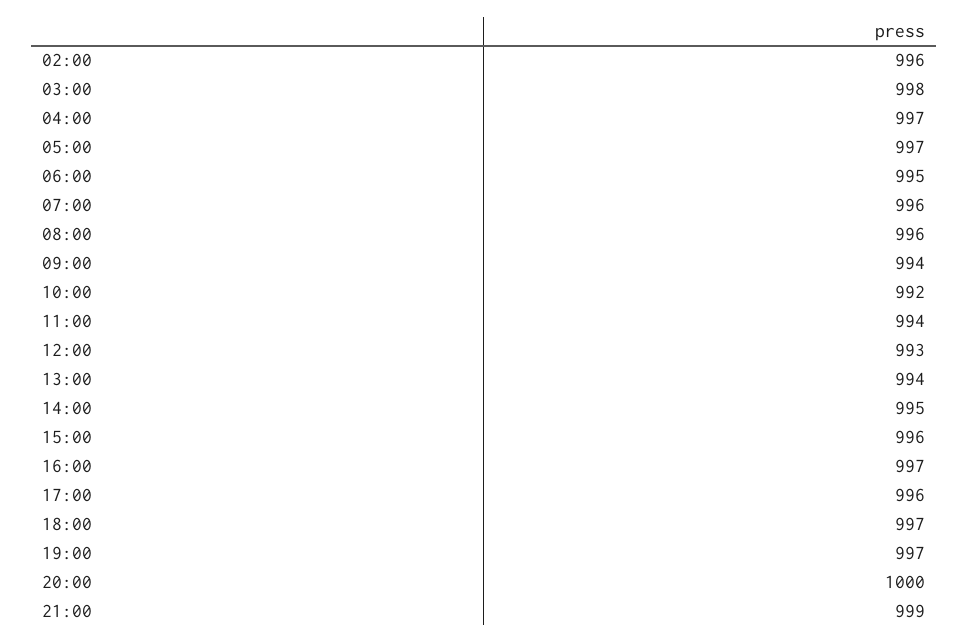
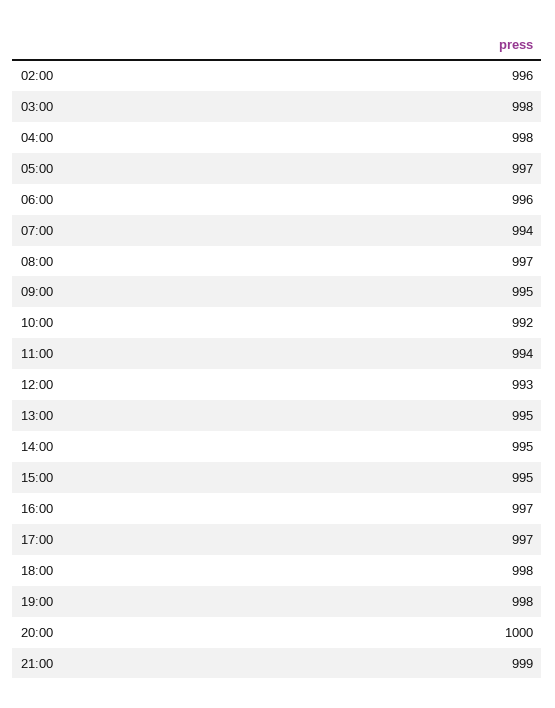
04:00: 997 -> 998
06:00: 995 -> 996
07:00: 996 -> 994
08:00: 996 -> 997
09:00: 994 -> 995
13:00: 994 -> 995
15:00: 996 -> 995
17:00: 996 -> 997
18:00: 997 -> 998
19:00: 997 -> 998

